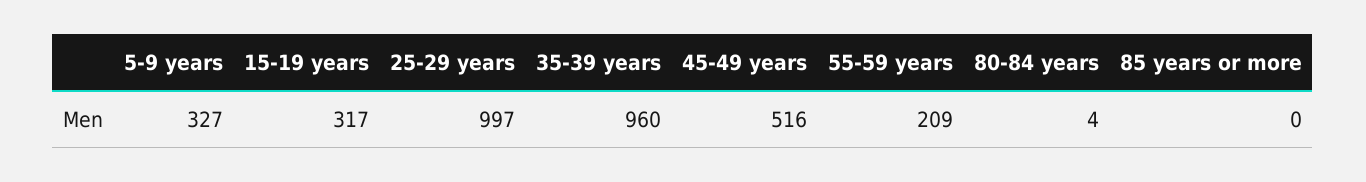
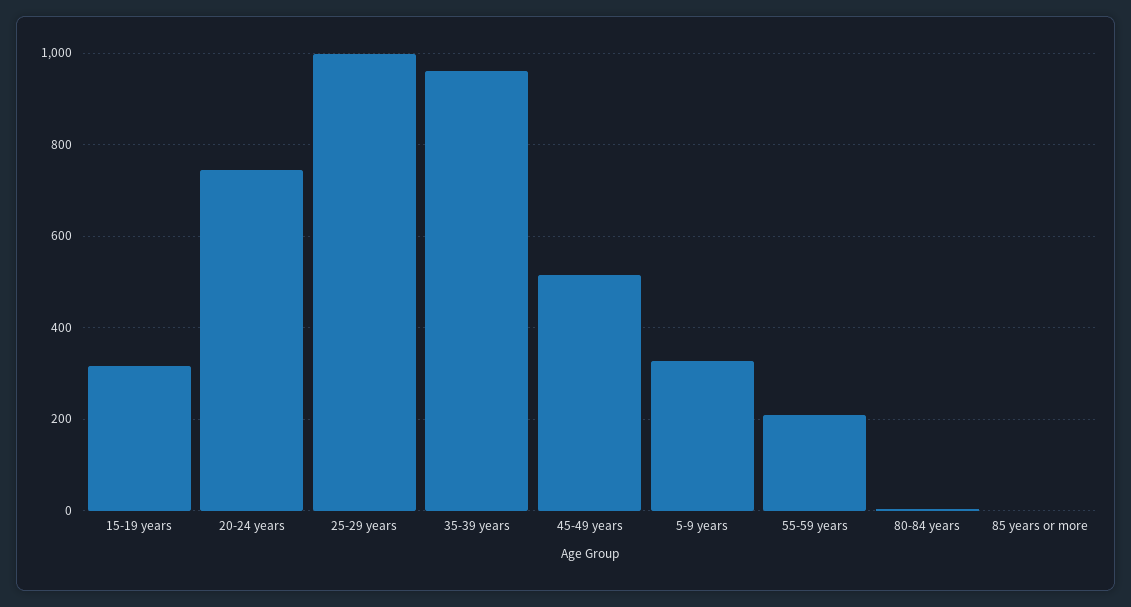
20-24 years: none -> 740

